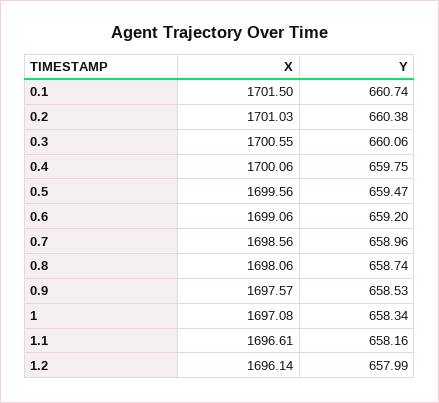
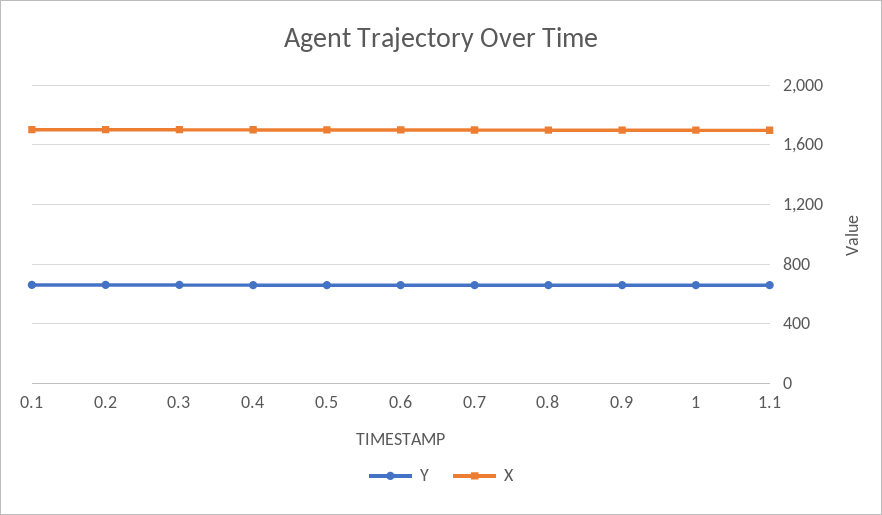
X, 1.2: 1696.14 -> none
Y, 1.2: 657.99 -> none

